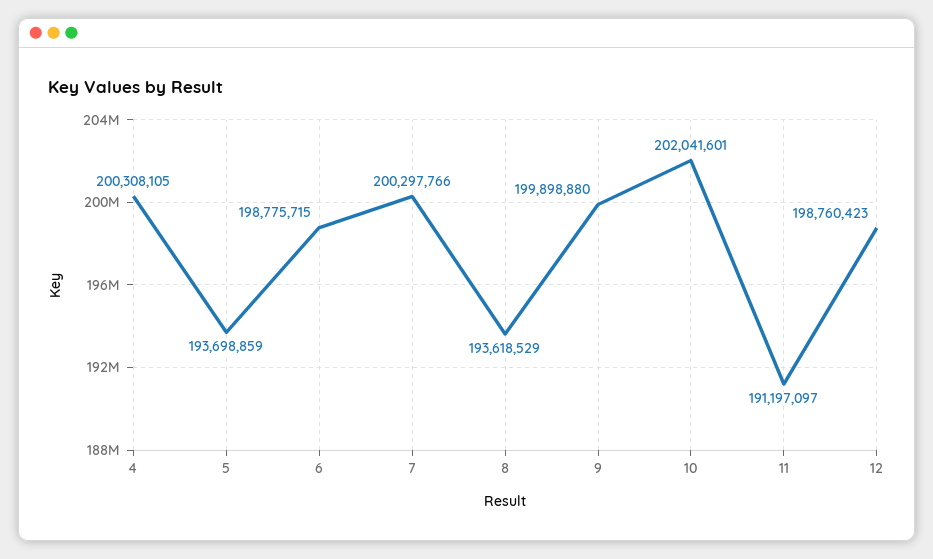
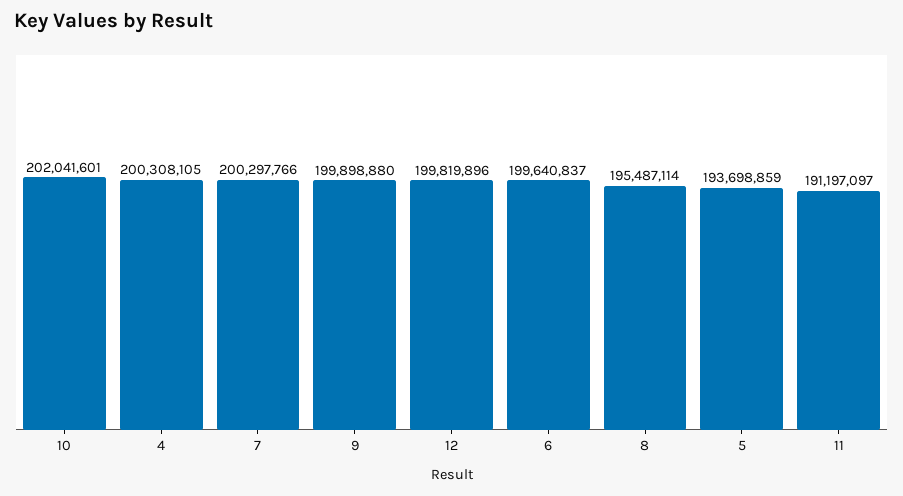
6: 198775715 -> 199640837
8: 193618529 -> 195487114
12: 198760423 -> 199819896

